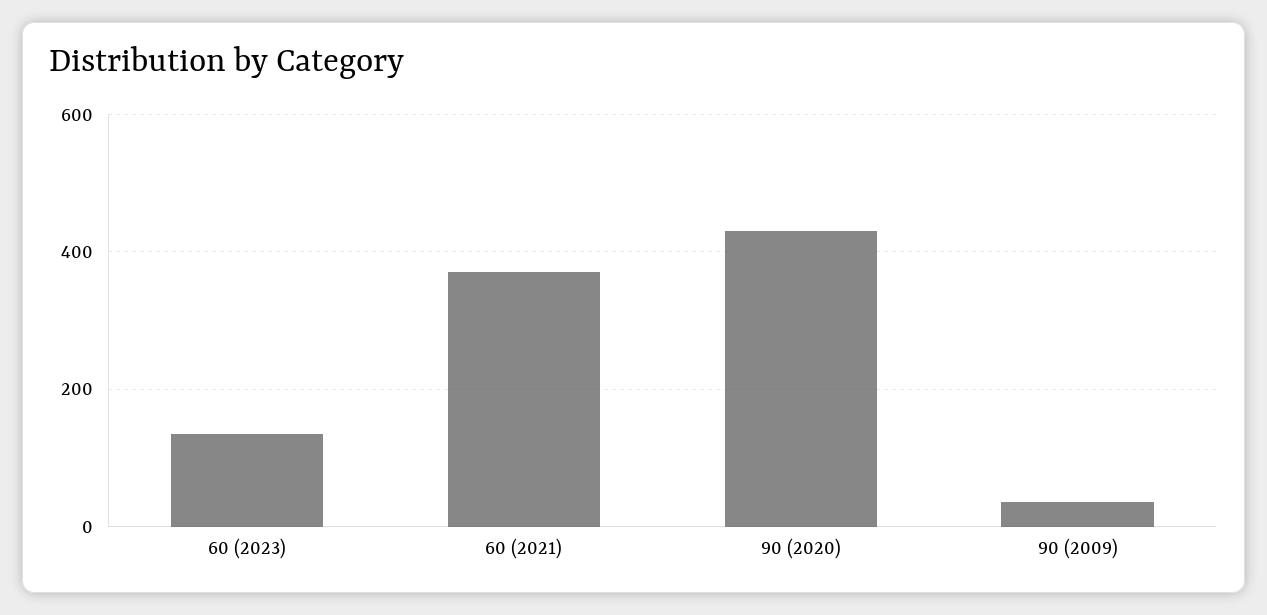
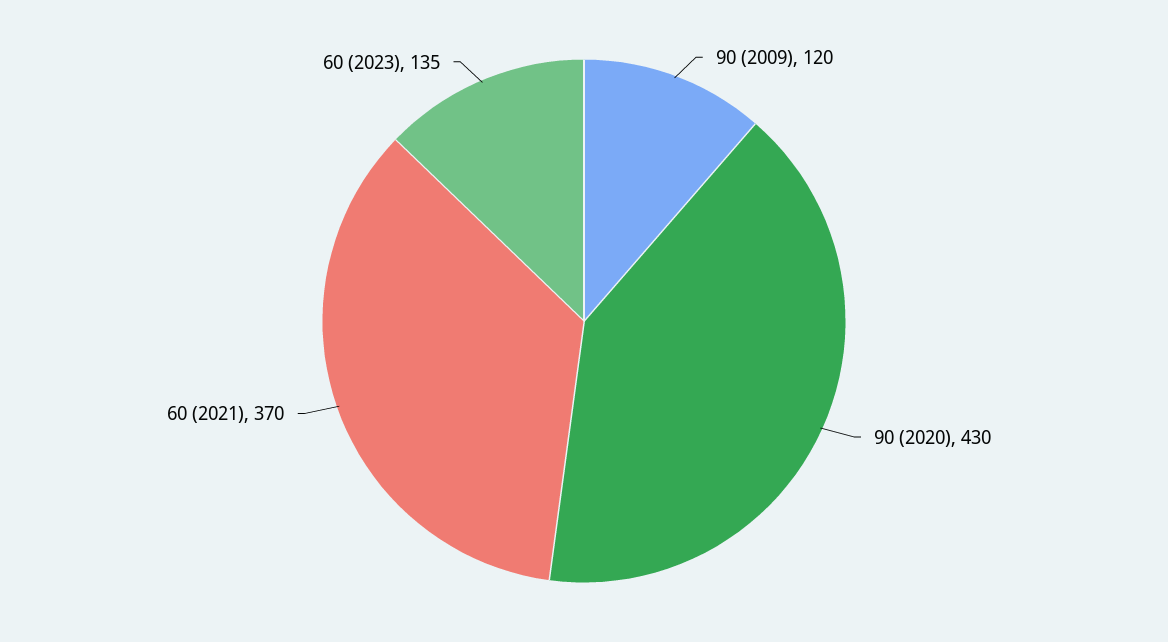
90 (2009): 40 -> 120

